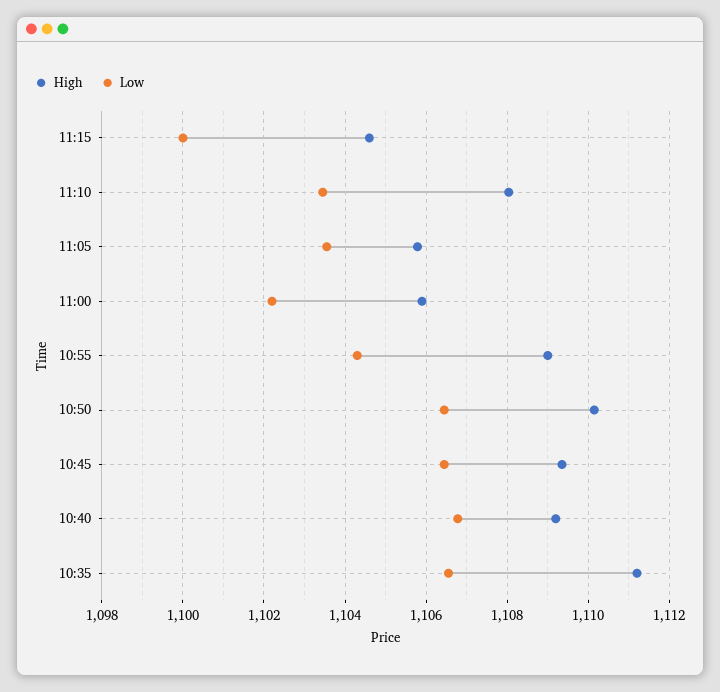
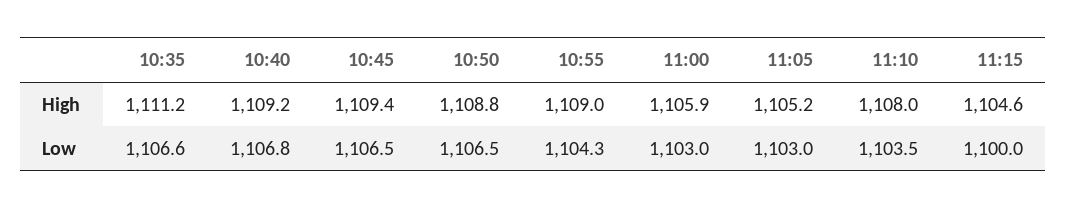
High, 11:05: 1105.8 -> 1105.2
Low, 11:05: 1103.6 -> 1103
Low, 11:00: 1102.2 -> 1103
High, 10:50: 1110.2 -> 1108.8

